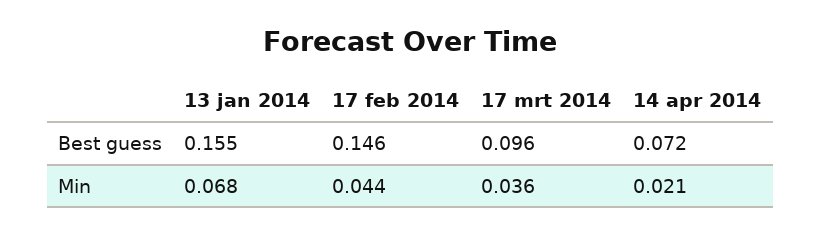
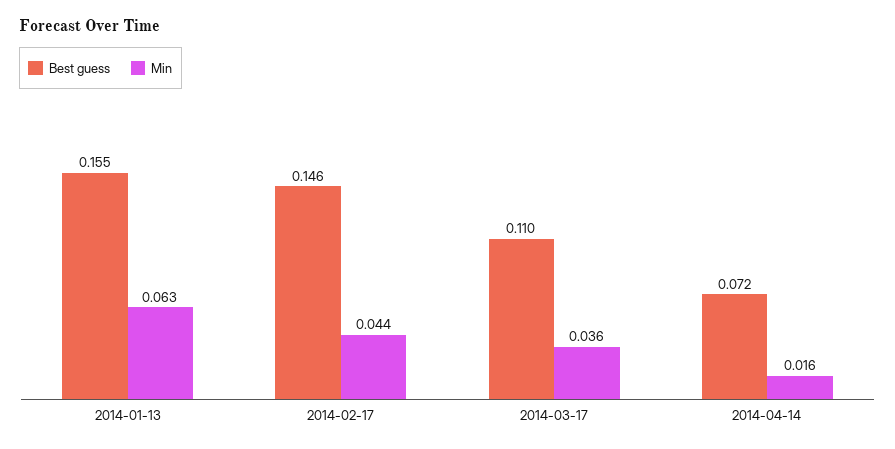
Best guess, 17 mrt 2014: 0.096 -> 0.11
Min, 13 jan 2014: 0.068 -> 0.063
Min, 14 apr 2014: 0.021 -> 0.016

